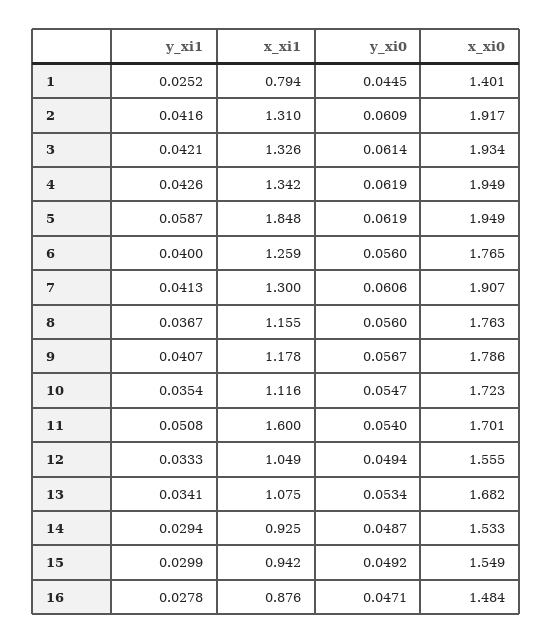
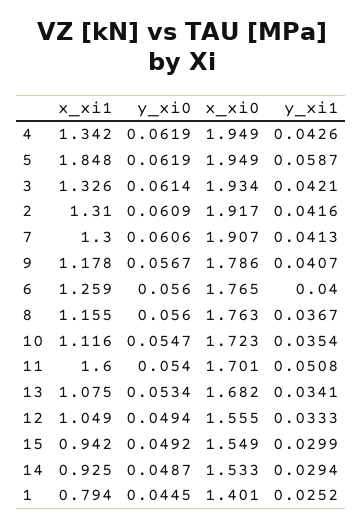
y_xi1, 16: 0.0278 -> none
x_xi1, 16: 0.876 -> none
y_xi0, 16: 0.0471 -> none
x_xi0, 16: 1.484 -> none

